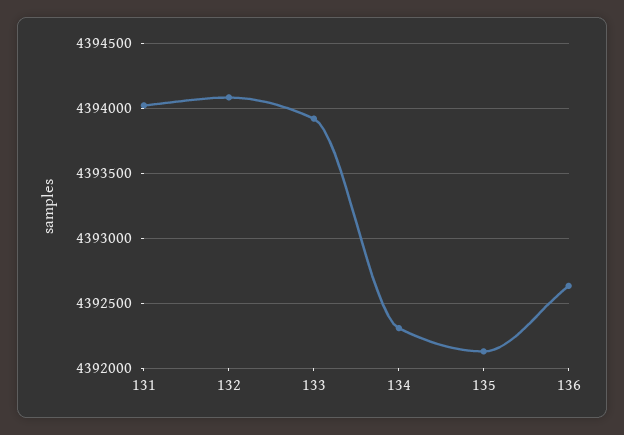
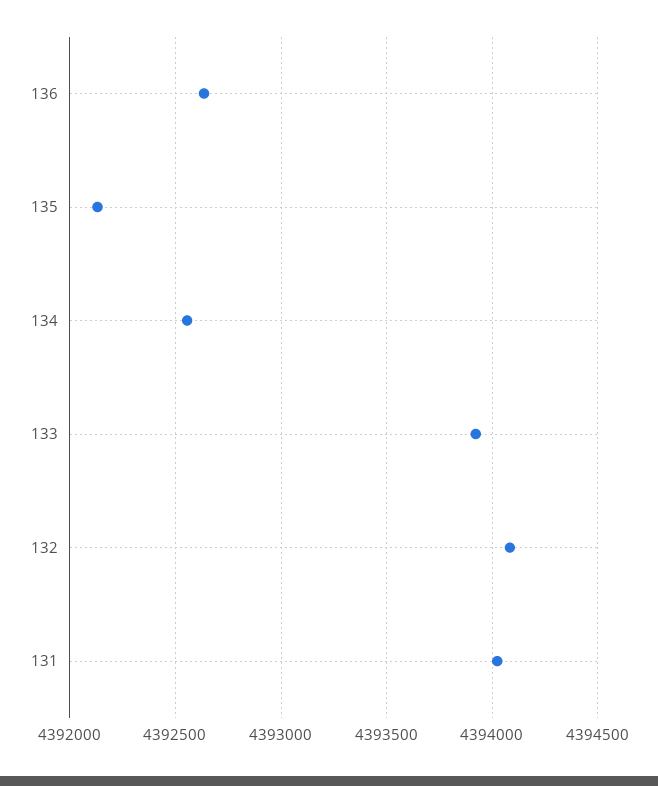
134: 4392300 -> 4392550

